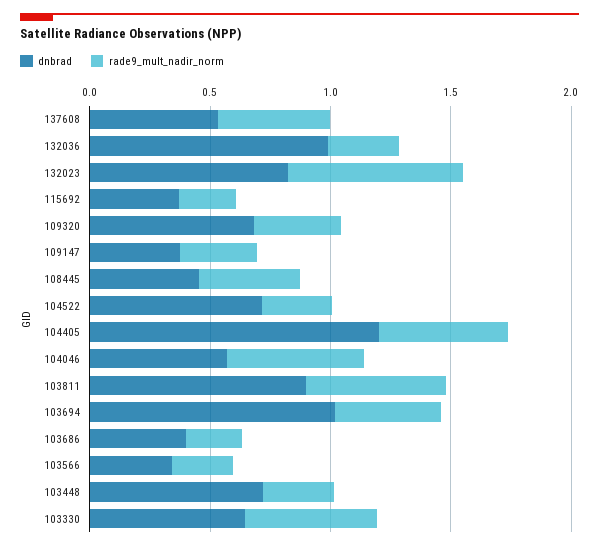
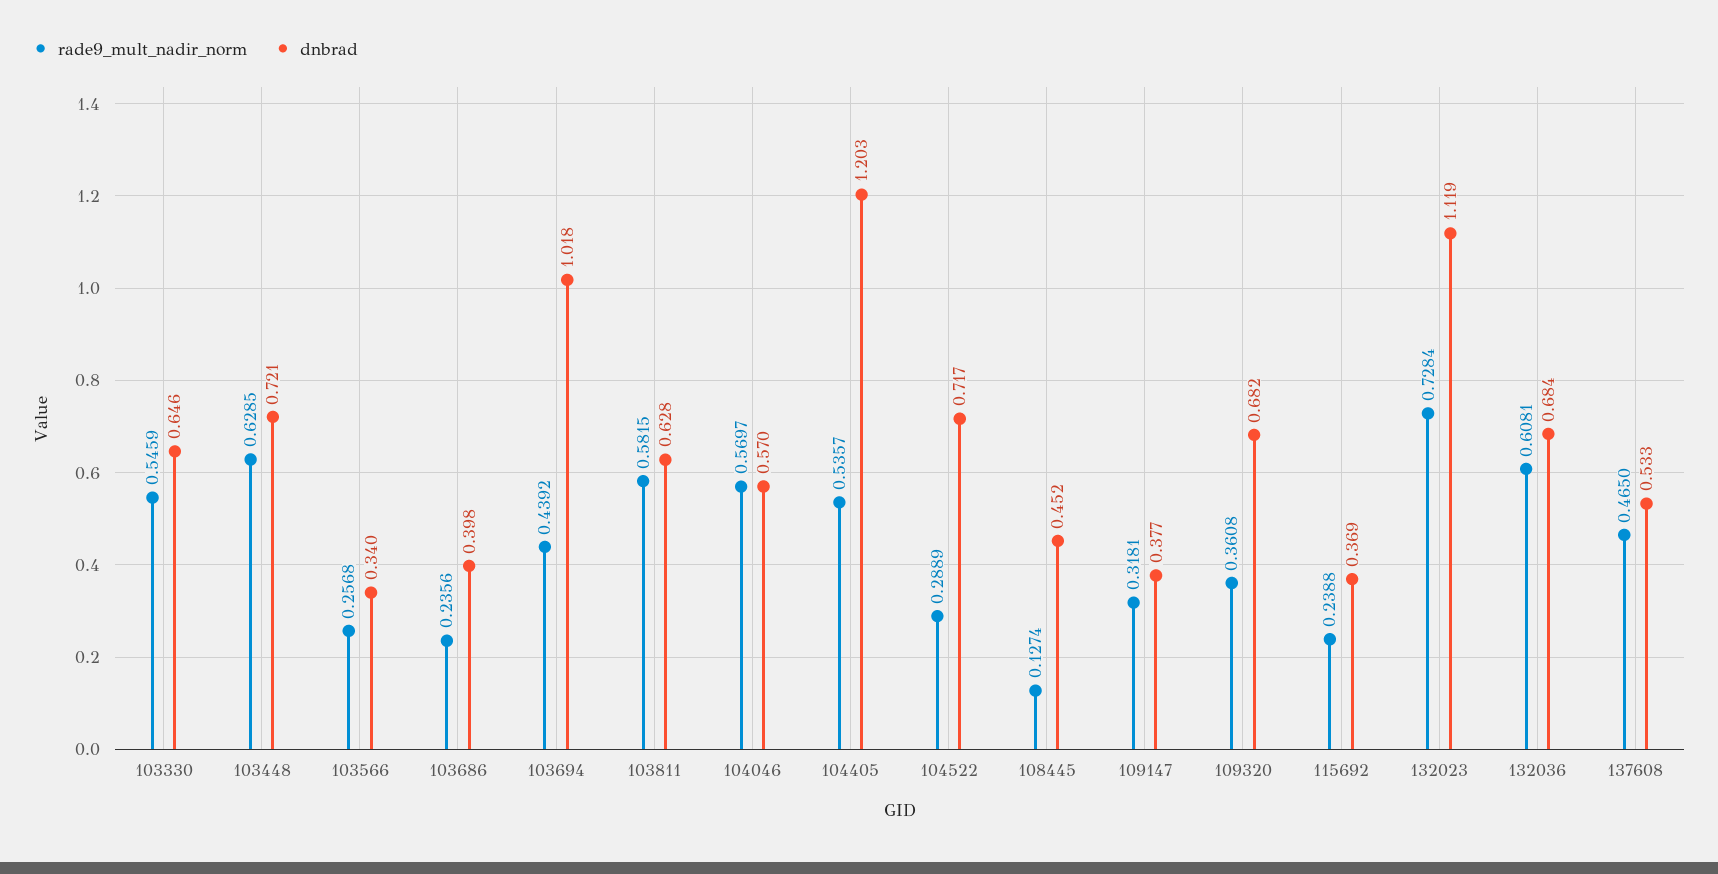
dnbrad, 132036: 1 -> 0.684
rade9_mult_nadir_norm, 132036: 0.3 -> 0.6081
dnbrad, 132023: 0.8 -> 1.119
rade9_mult_nadir_norm, 108445: 0.4 -> 0.1274
dnbrad, 103811: 0.9 -> 0.628
rade9_mult_nadir_norm, 103448: 0.3 -> 0.6285

